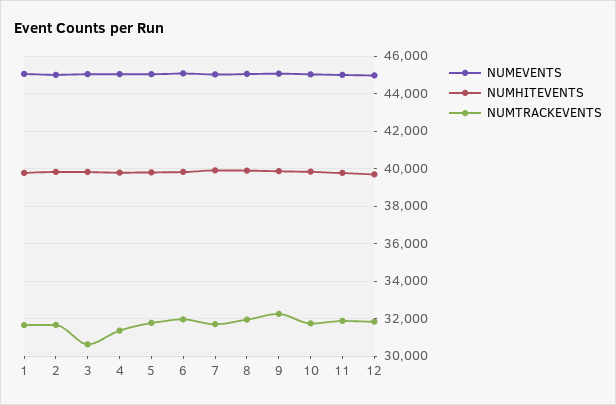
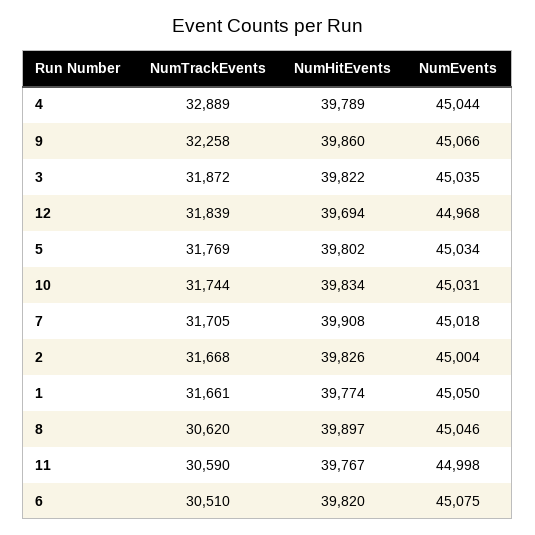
NUMTRACKEVENTS, 3: 30500 -> 31872
NUMTRACKEVENTS, 4: 31500 -> 32889
NUMTRACKEVENTS, 6: 32000 -> 30510
NUMTRACKEVENTS, 8: 32000 -> 30620
NUMTRACKEVENTS, 11: 32000 -> 30590

